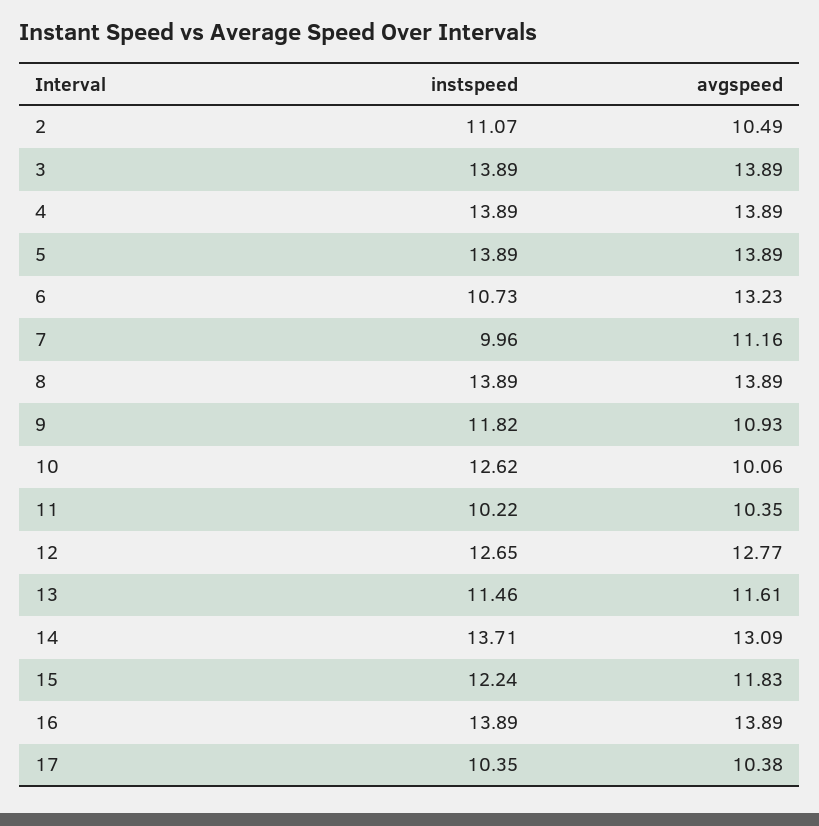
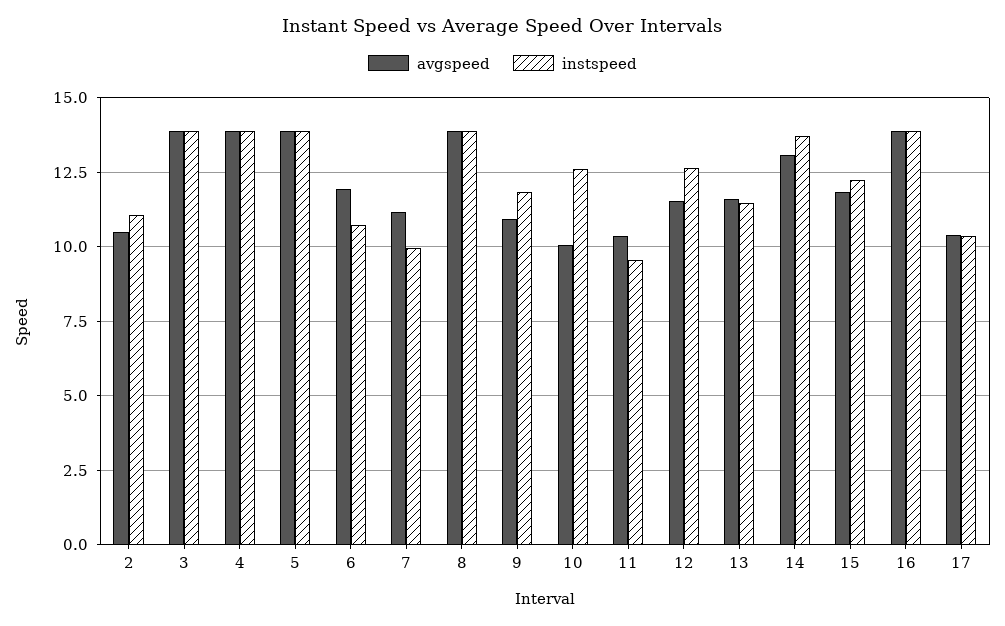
avgspeed, 6: 13.23 -> 12
instspeed, 11: 10.22 -> 9.5
avgspeed, 12: 12.77 -> 11.5

